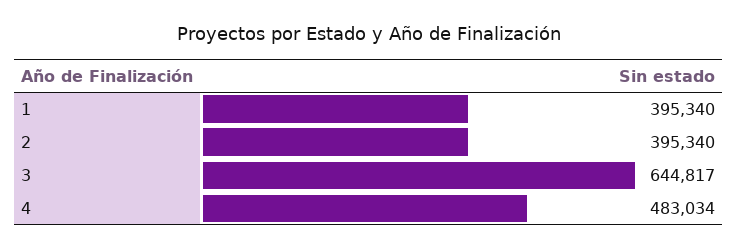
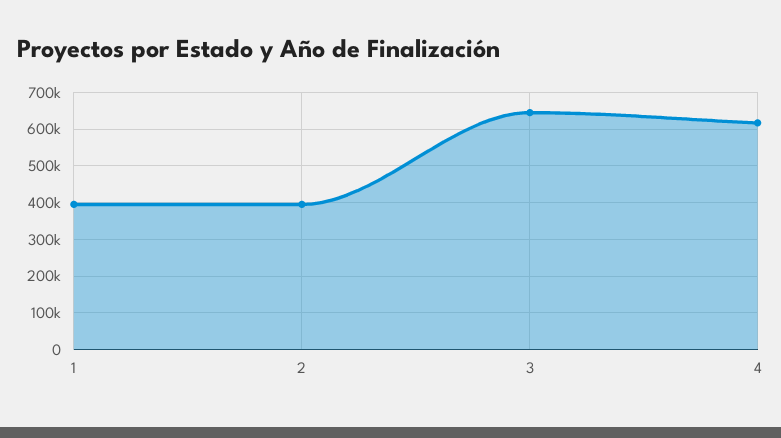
4: 483034 -> 620000

